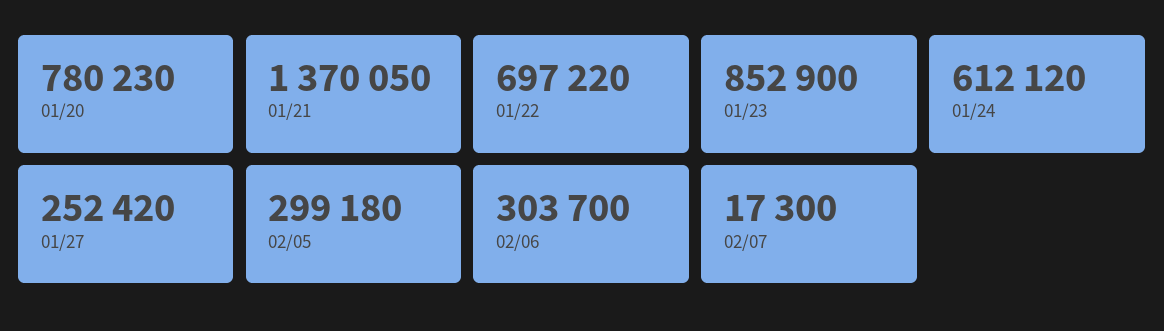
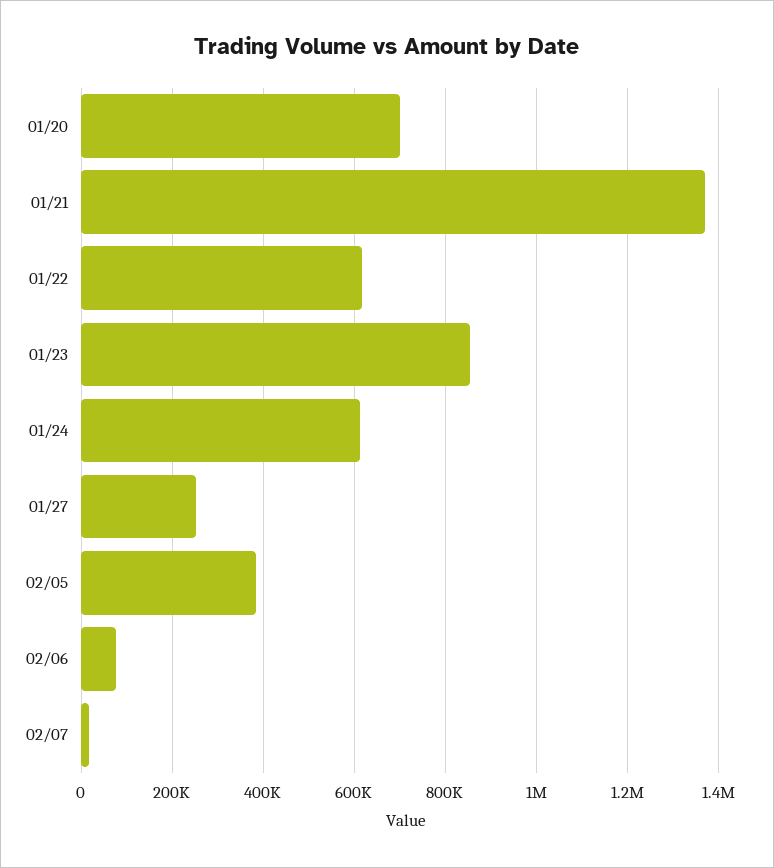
01/20: 780230 -> 700000
01/22: 697220 -> 620000
02/05: 299180 -> 380000
02/06: 303700 -> 80000

